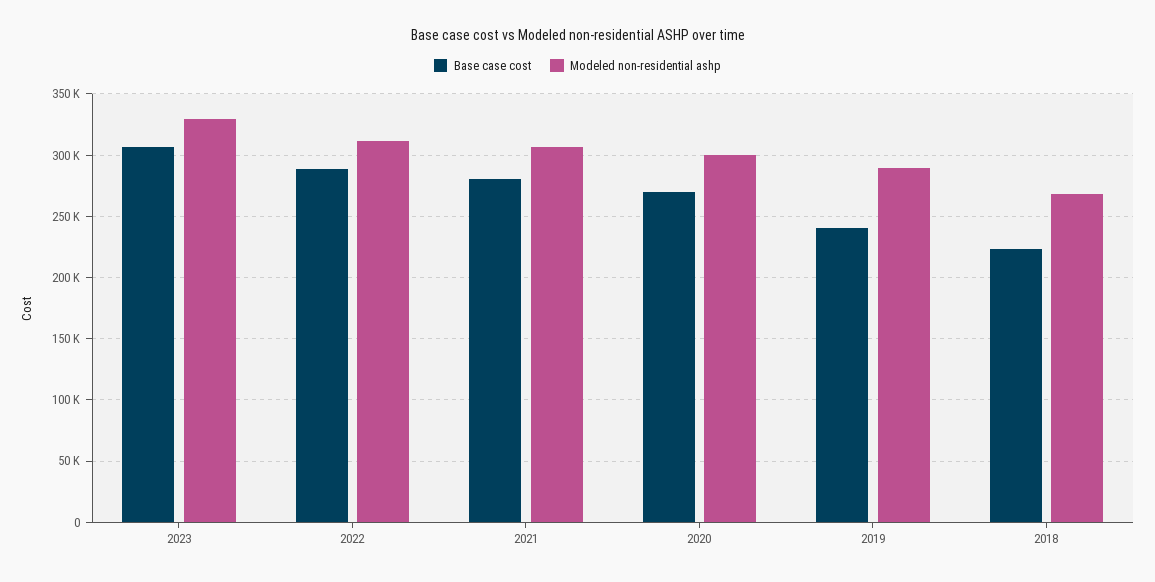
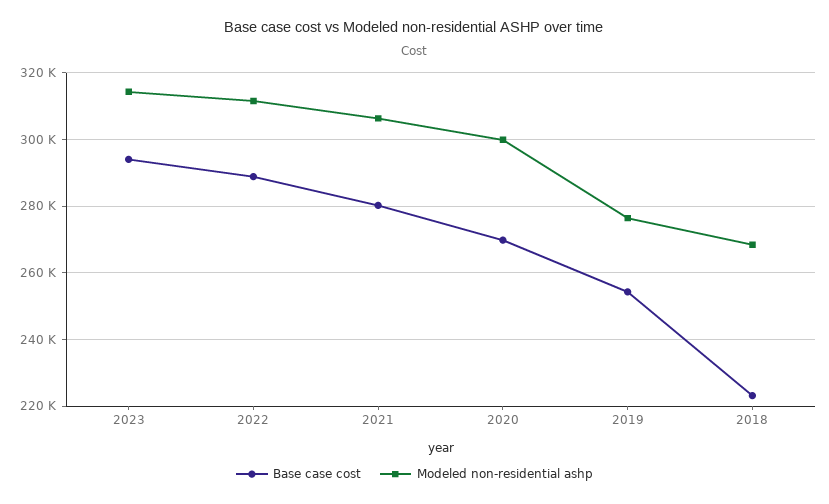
Base case cost, 2023: 305000 -> 294000
Modeled non-residential ashp, 2023: 330000 -> 314000
Base case cost, 2019: 240000 -> 254000
Modeled non-residential ashp, 2019: 290000 -> 276000

